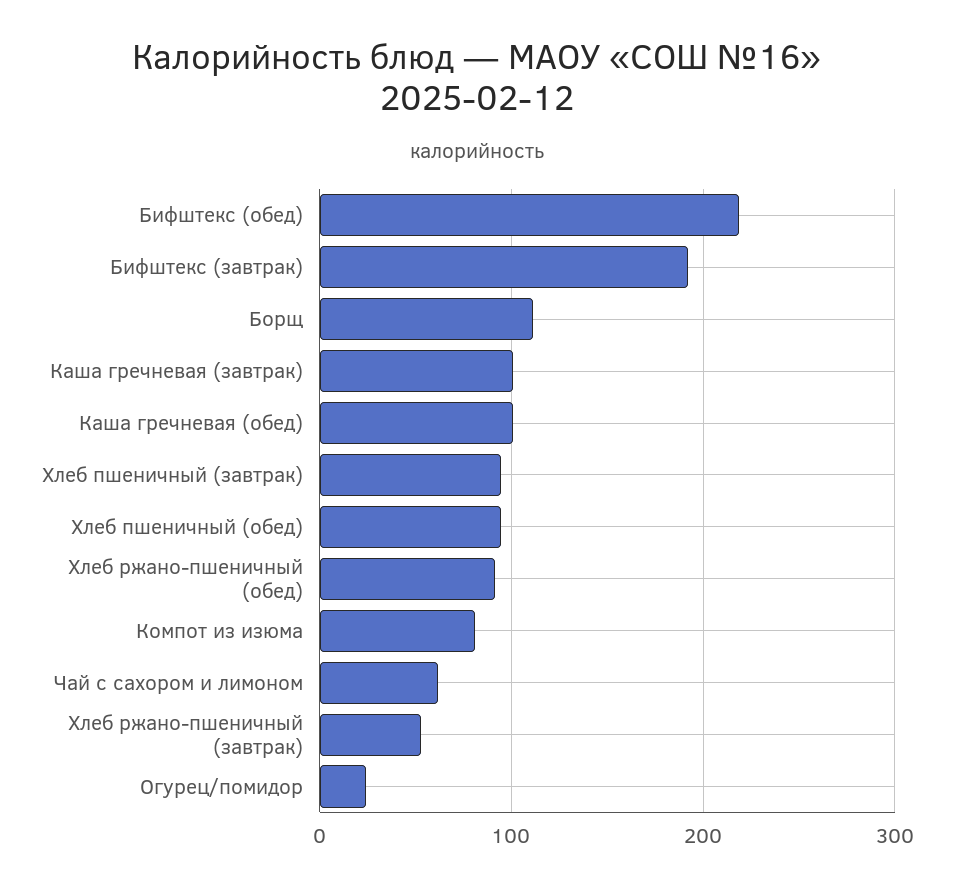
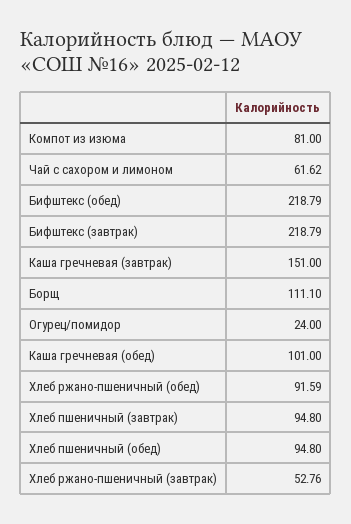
Бифштекс (завтрак): 190 -> 218.79
Каша гречневая (завтрак): 100 -> 151

